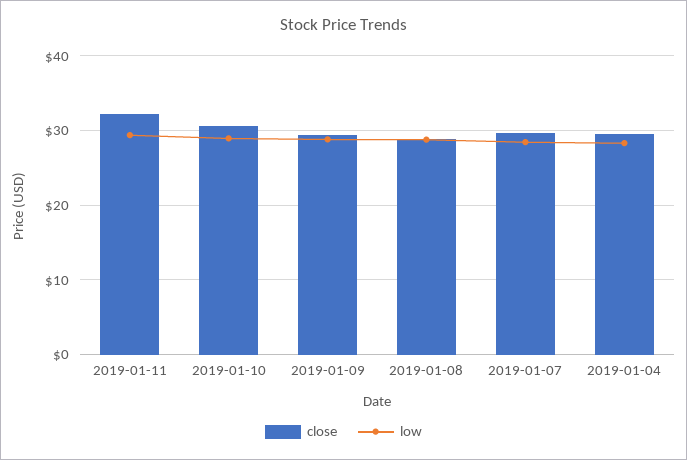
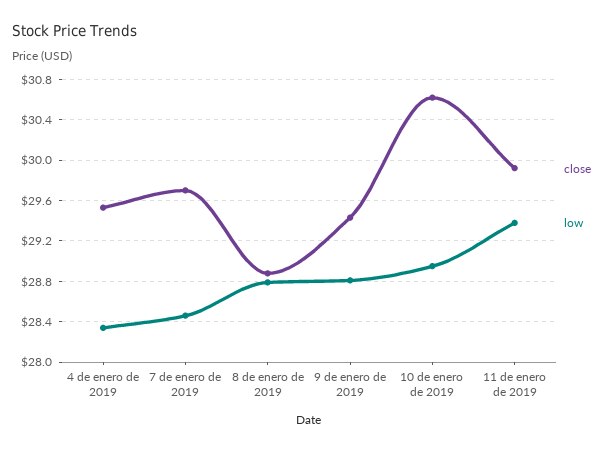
close, 2019-01-11: 32 -> 29.9

